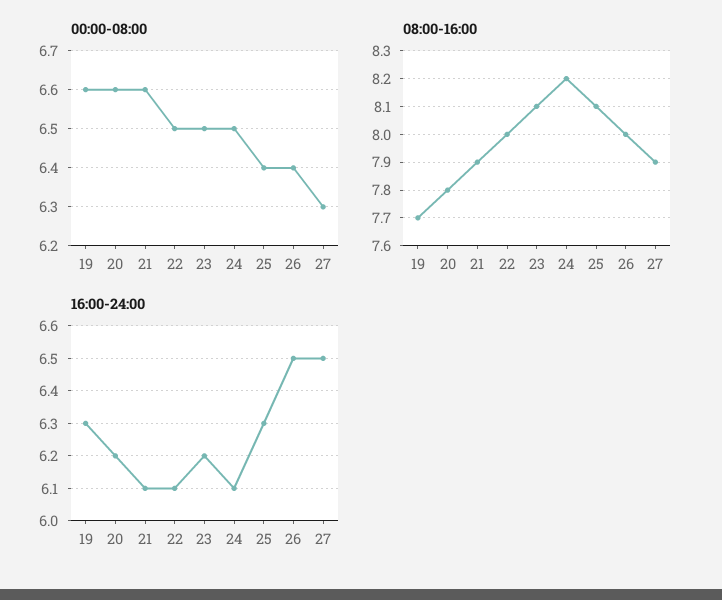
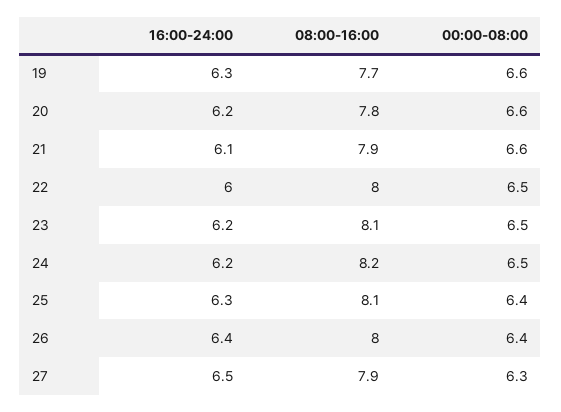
16:00-24:00, 22: 6.1 -> 6
16:00-24:00, 24: 6.1 -> 6.2
16:00-24:00, 26: 6.5 -> 6.4

